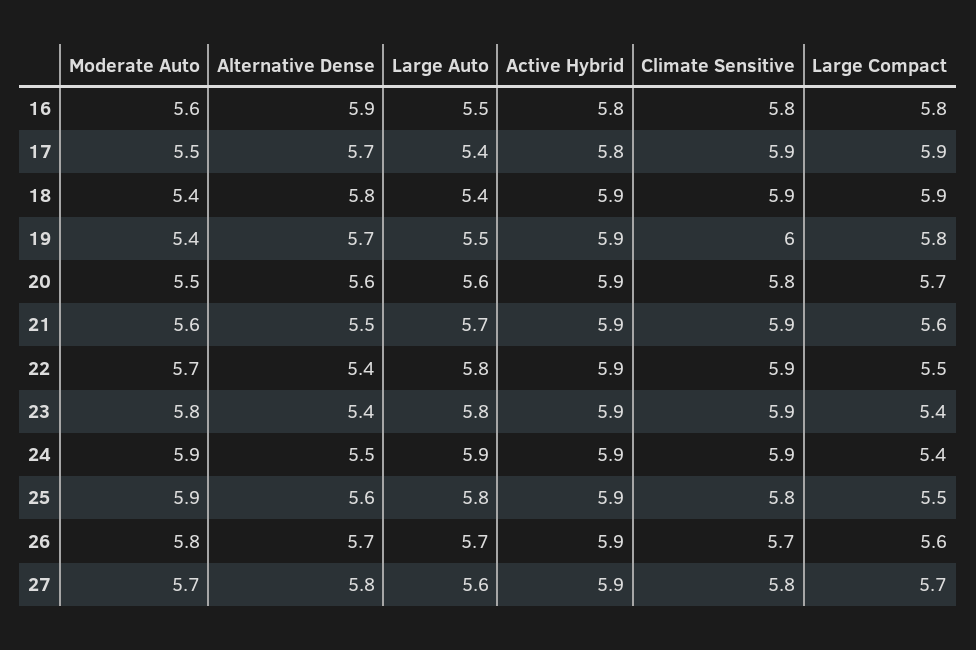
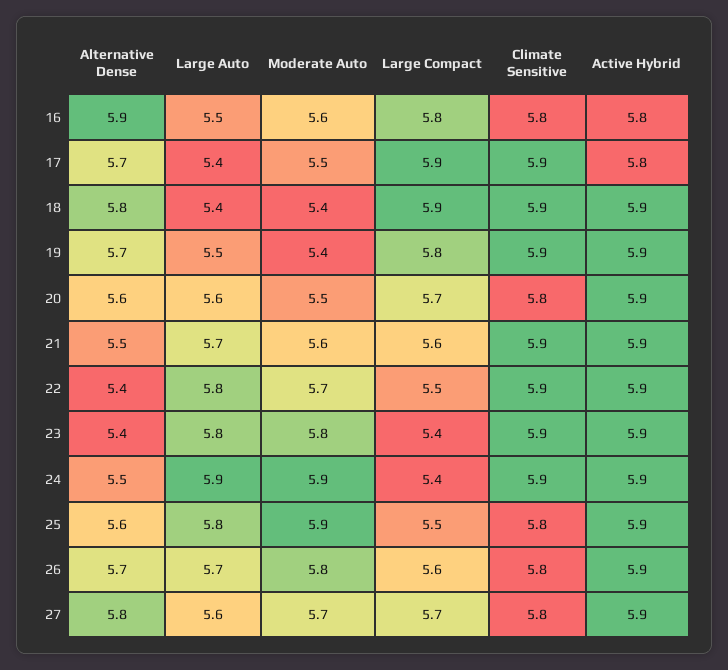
Climate Sensitive, 19: 6 -> 5.9
Climate Sensitive, 26: 5.7 -> 5.8

